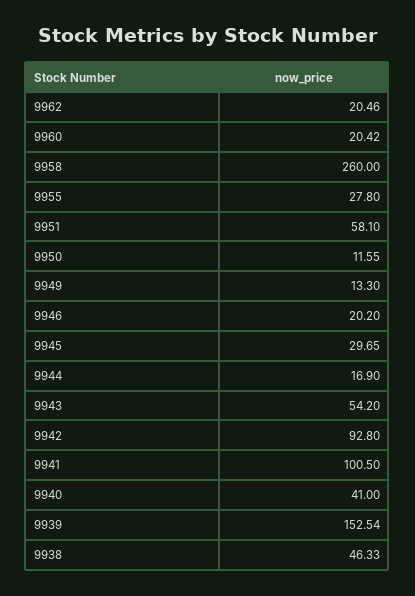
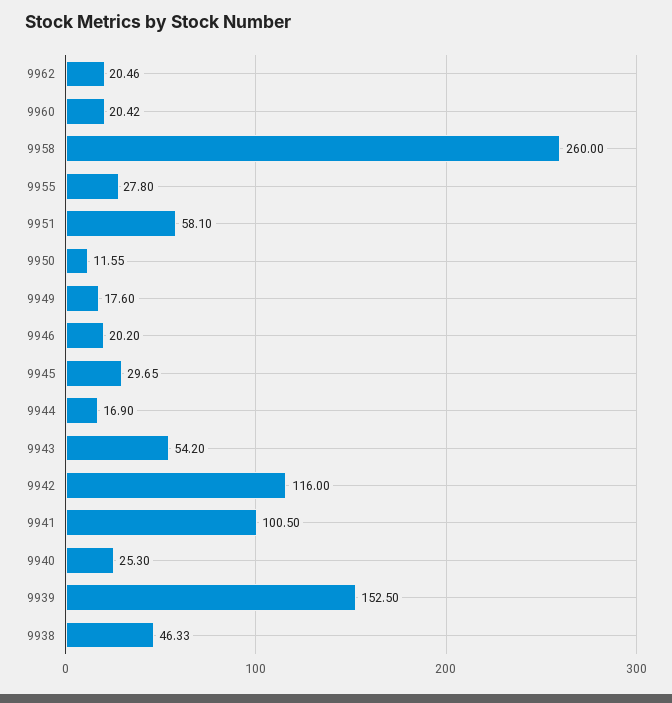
9949: 13.3 -> 17.6
9942: 92.8 -> 116
9940: 41 -> 25.3
9939: 152.54 -> 152.5

